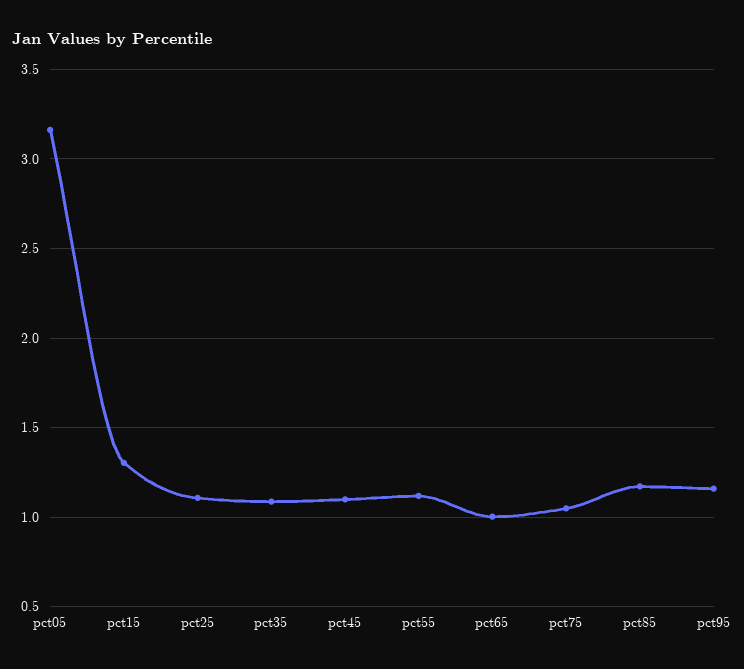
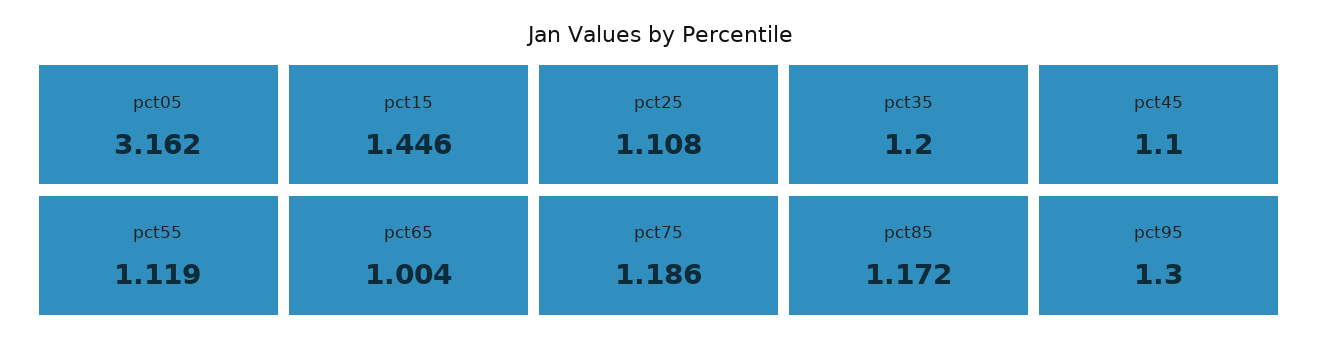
pct15: 1.3 -> 1.446
pct35: 1.1 -> 1.2
pct75: 1.05 -> 1.186
pct95: 1.15 -> 1.3

